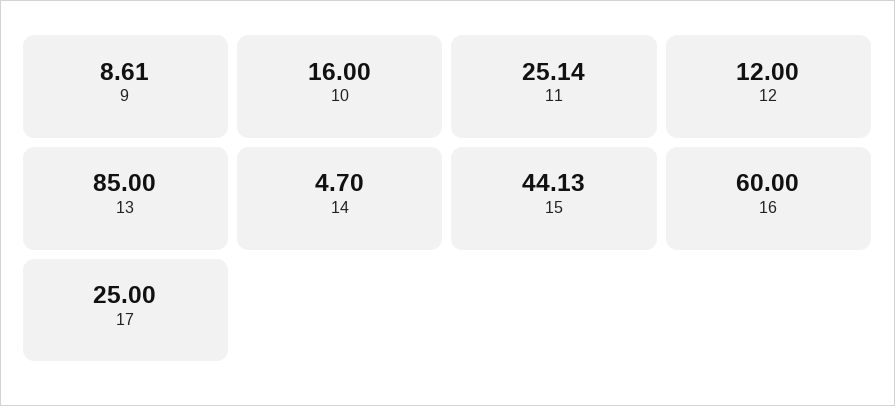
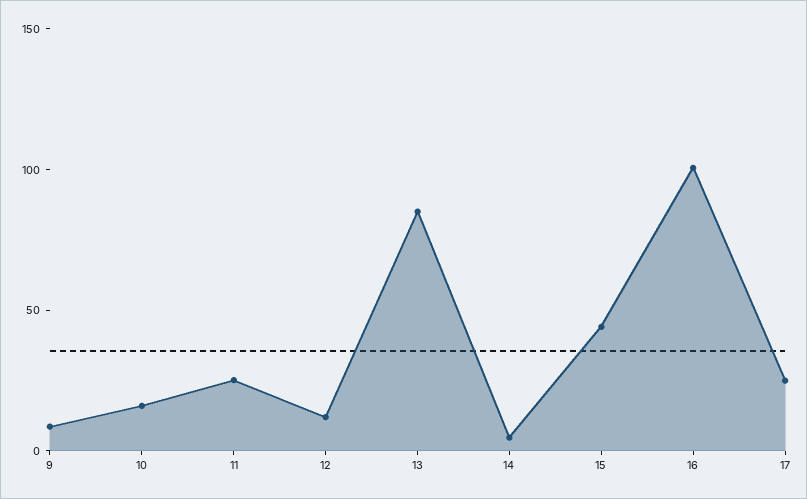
16: 60 -> 100

